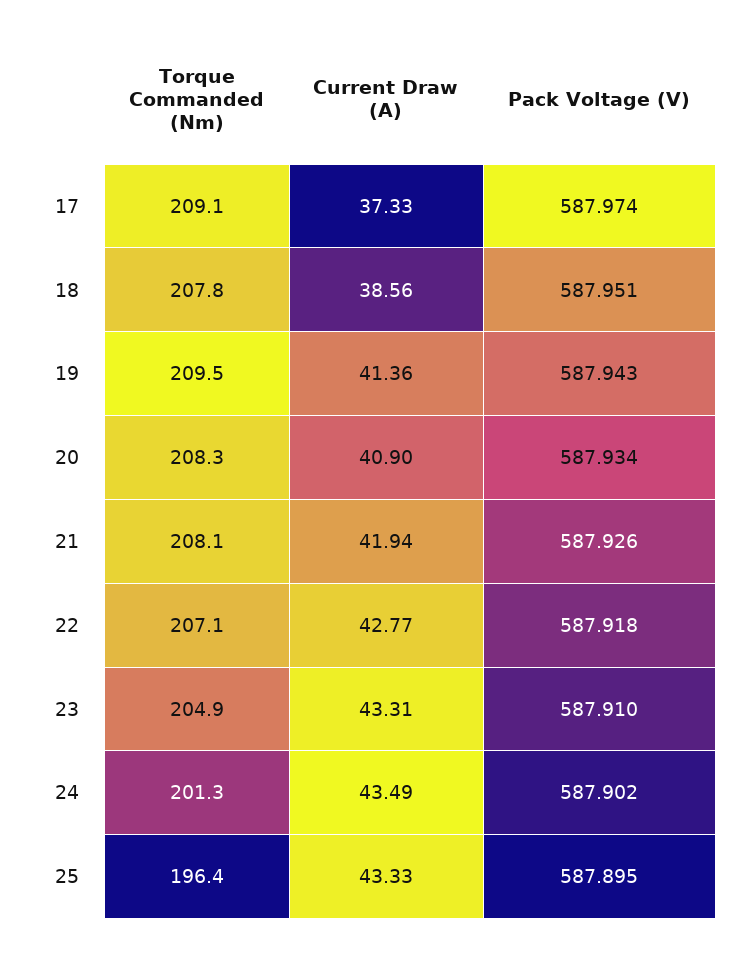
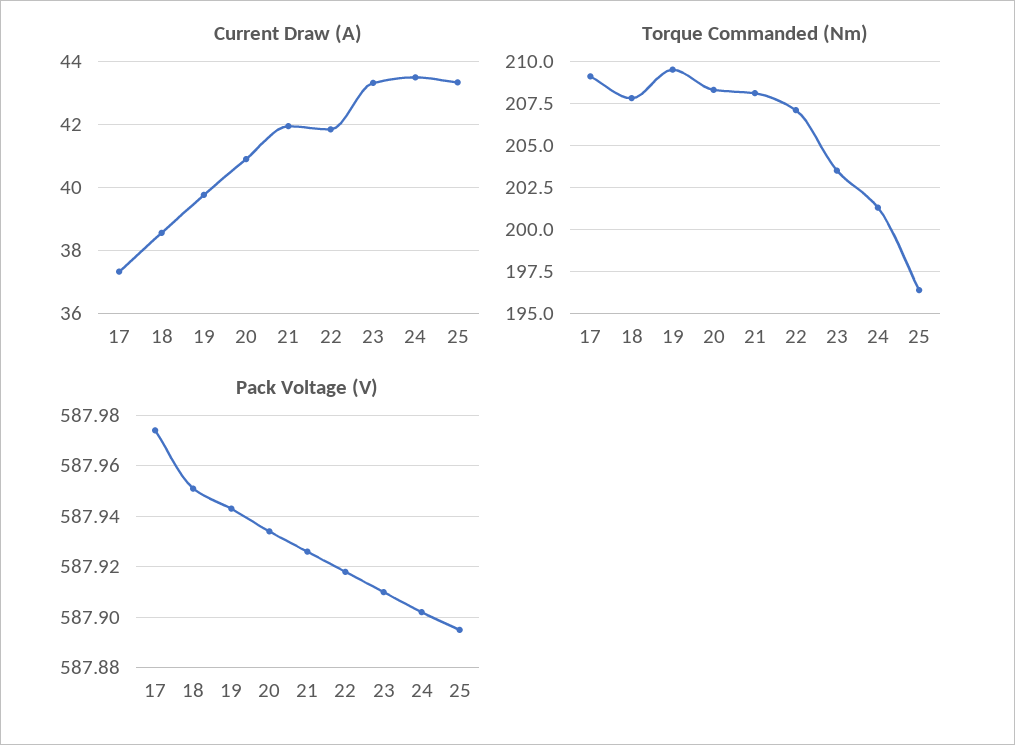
Current Draw (A), 19: 41.36 -> 39.8
Current Draw (A), 22: 42.77 -> 41.8
Torque Commanded (Nm), 23: 204.9 -> 203.5

